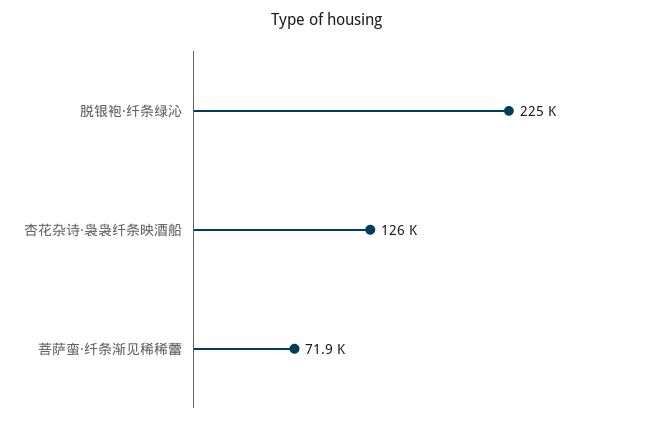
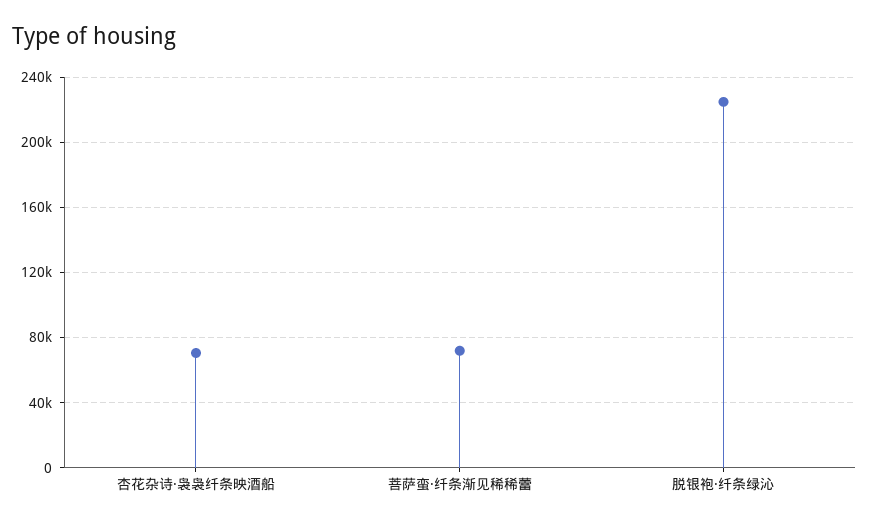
杏花杂诗·袅袅纤条映酒船: 126000 -> 70000

